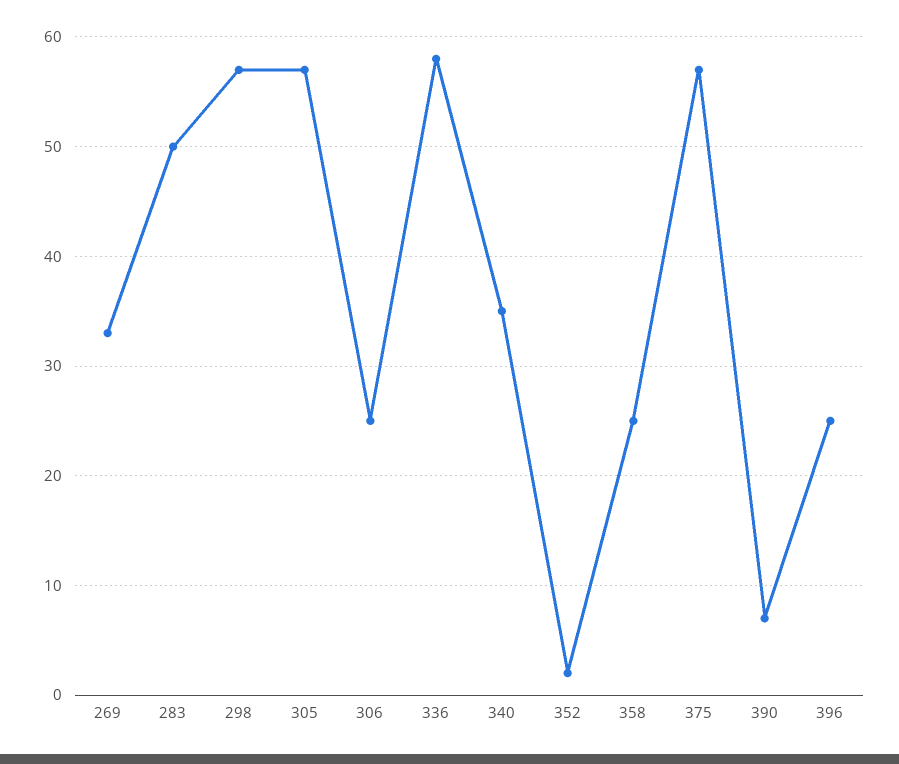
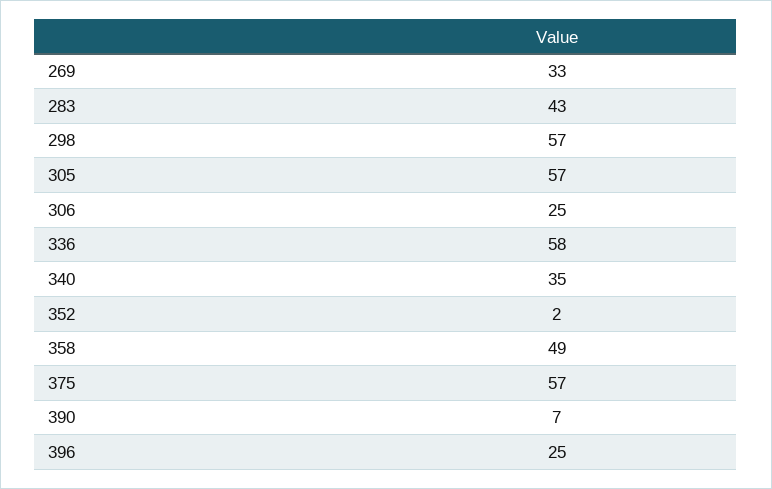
283: 50 -> 43
358: 25 -> 49

